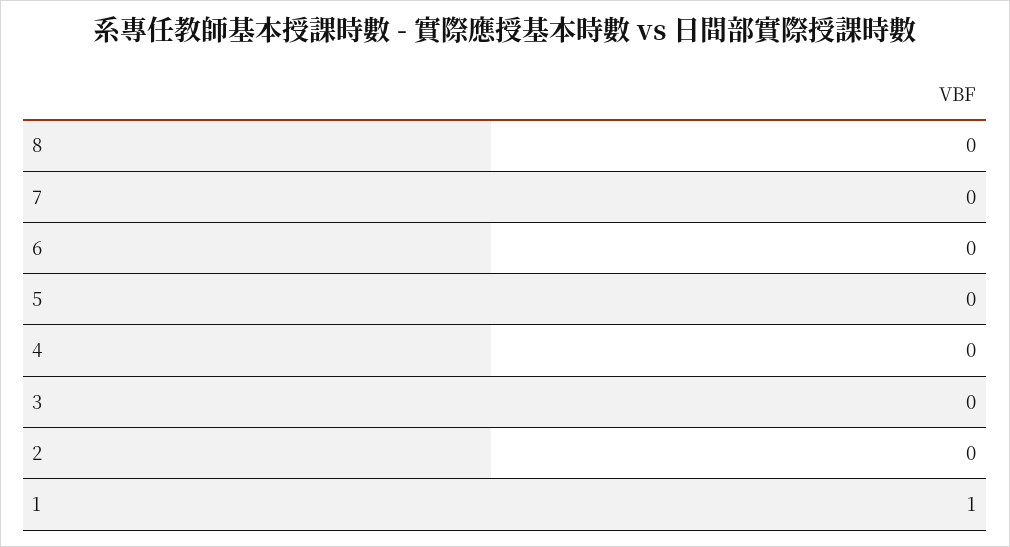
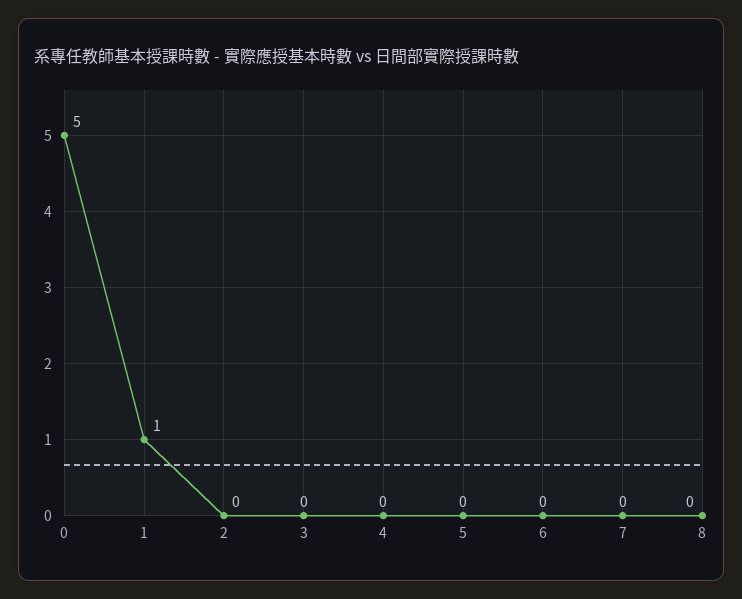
0: none -> 5

